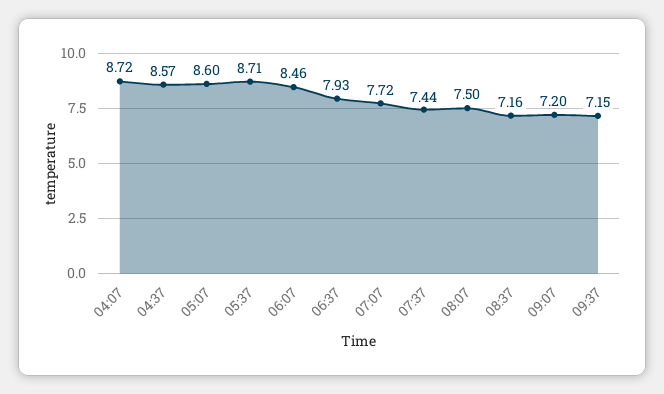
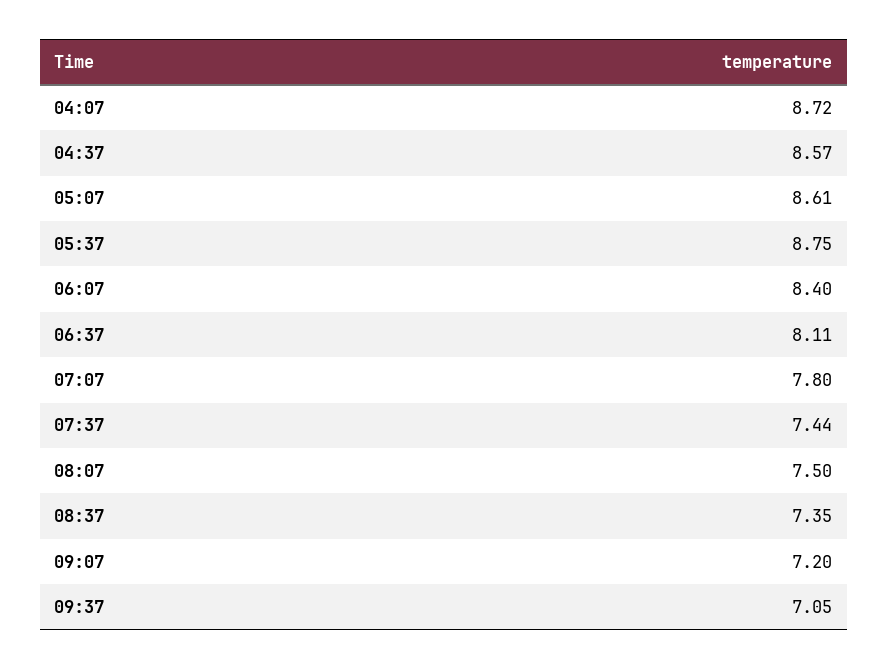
05:07: 8.6 -> 8.61
05:37: 8.71 -> 8.75
06:07: 8.46 -> 8.4
06:37: 7.93 -> 8.11
07:07: 7.72 -> 7.8
08:37: 7.16 -> 7.35
09:37: 7.15 -> 7.05

